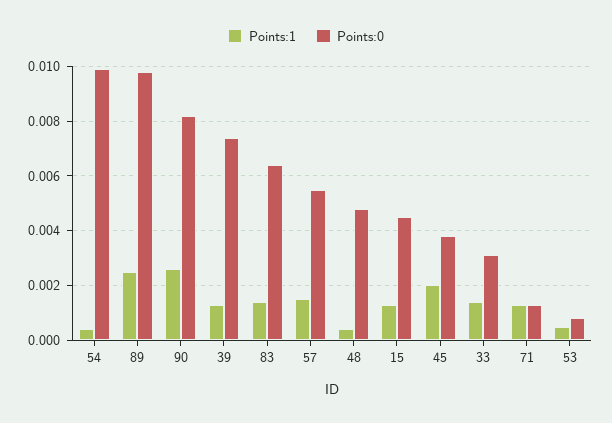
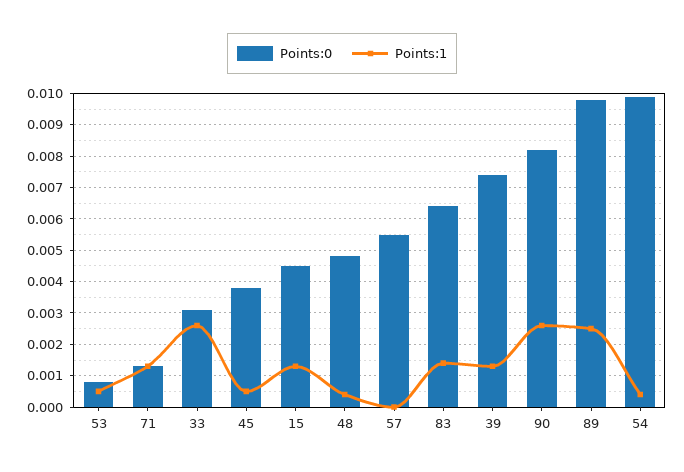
Points:1, 57: 0.0015 -> 0
Points:1, 45: 0.002 -> 0.0005
Points:1, 33: 0.0015 -> 0.0025

